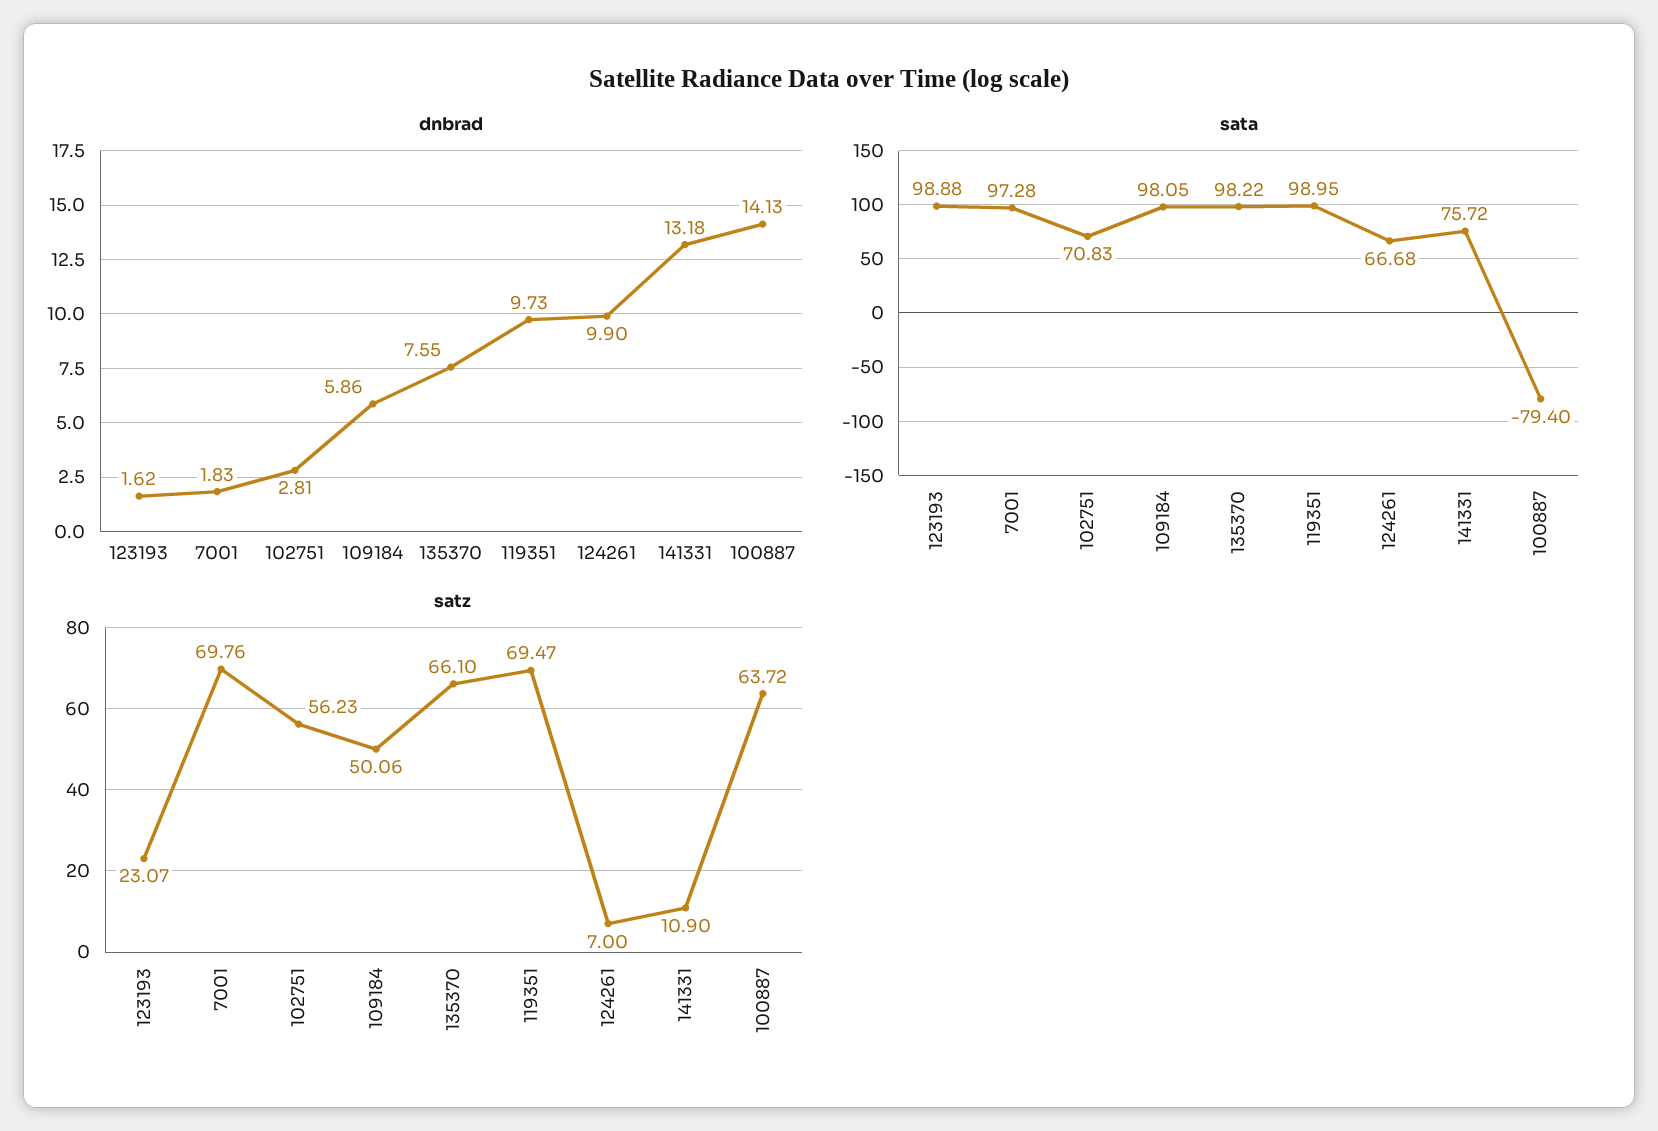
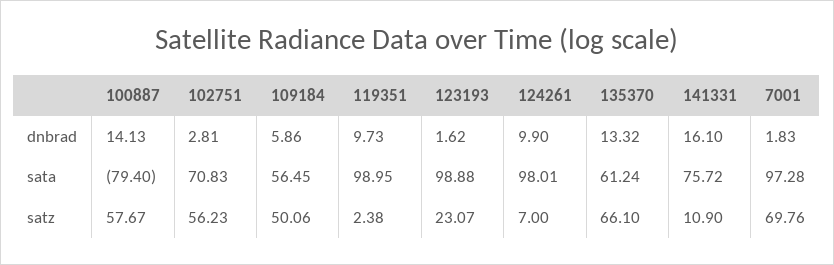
dnbrad, 135370: 7.55 -> 13.32
dnbrad, 141331: 13.18 -> 16.1
sata, 109184: 98.05 -> 56.45
sata, 135370: 98.22 -> 61.24
sata, 124261: 66.68 -> 98.01
satz, 119351: 69.47 -> 2.38
satz, 100887: 63.72 -> 57.67

